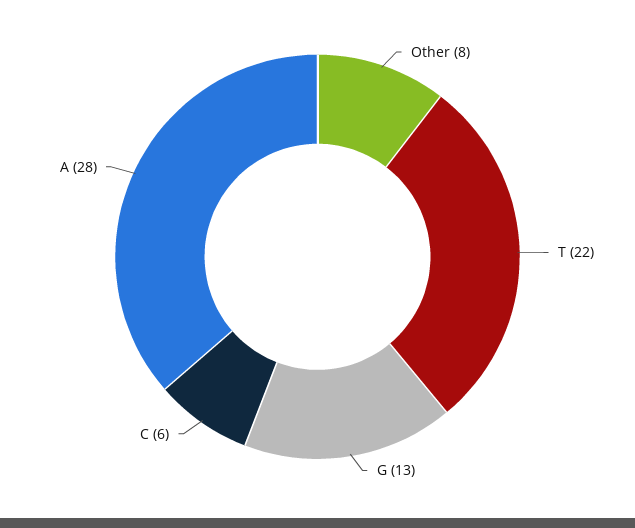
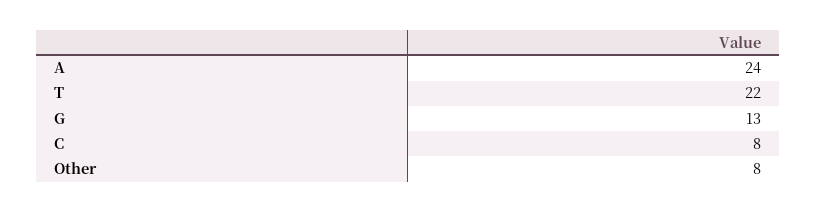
C: 6 -> 8
A: 28 -> 24

